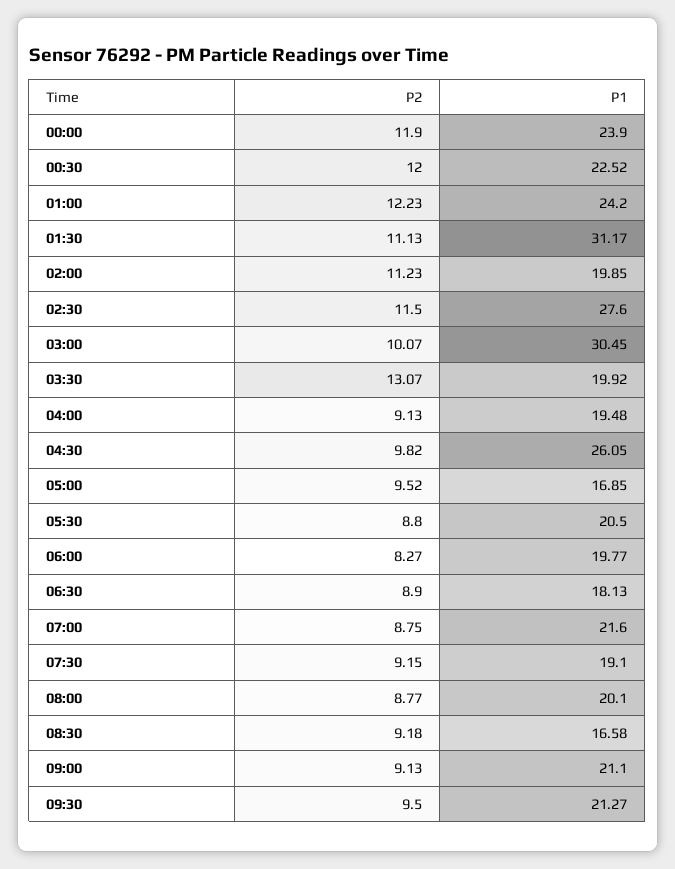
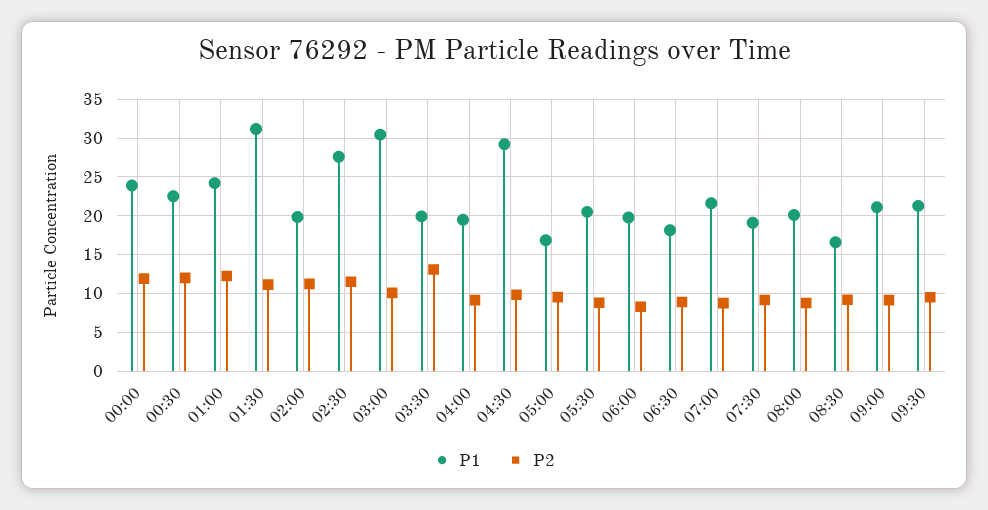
P1, 04:30: 26.05 -> 29

